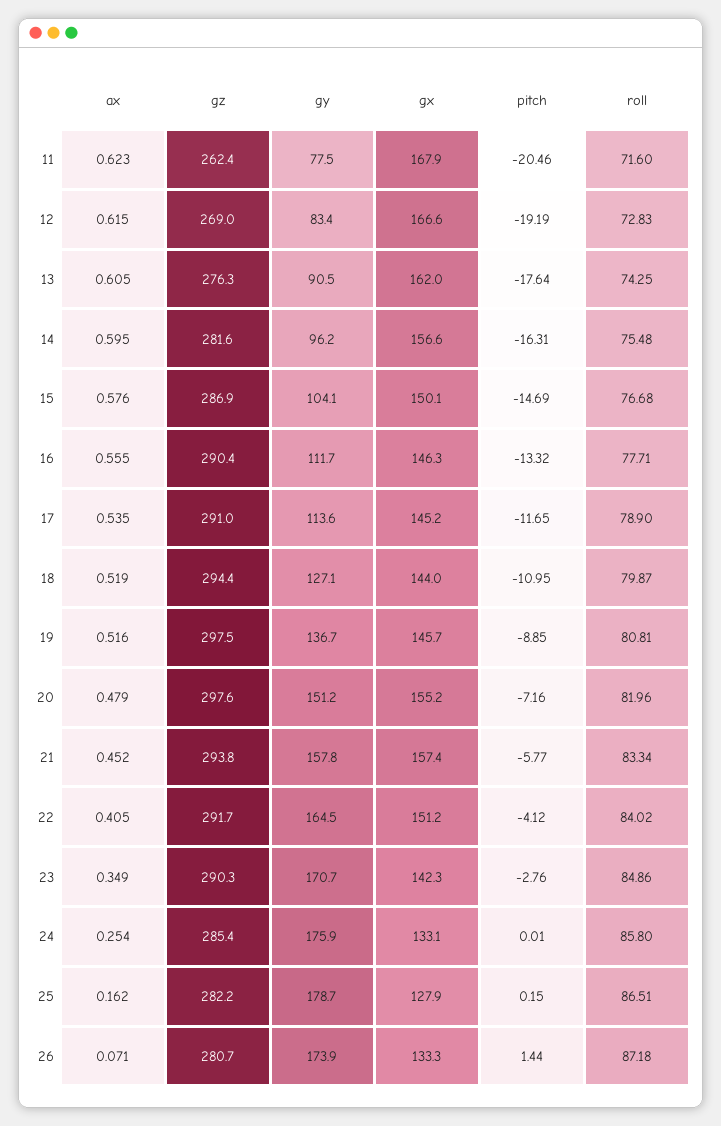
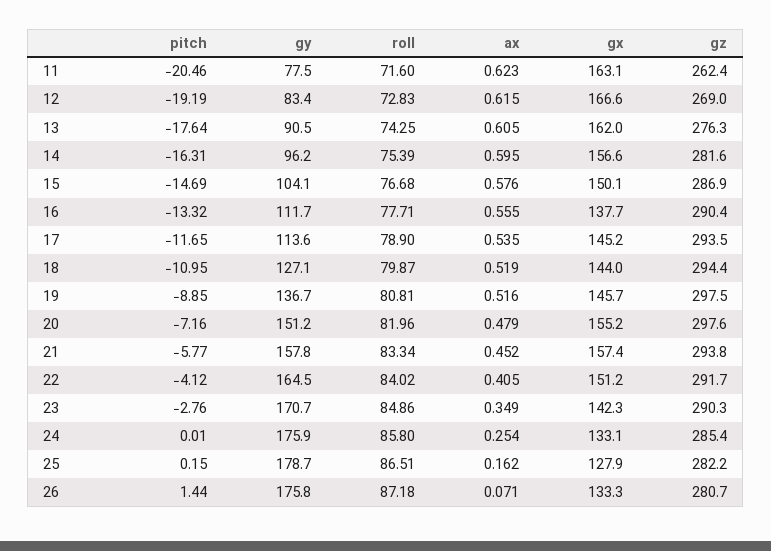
gx, 11: 167.9 -> 163.1
roll, 14: 75.48 -> 75.39
gx, 16: 146.3 -> 137.7
gz, 17: 291 -> 293.5
gy, 26: 173.9 -> 175.8

